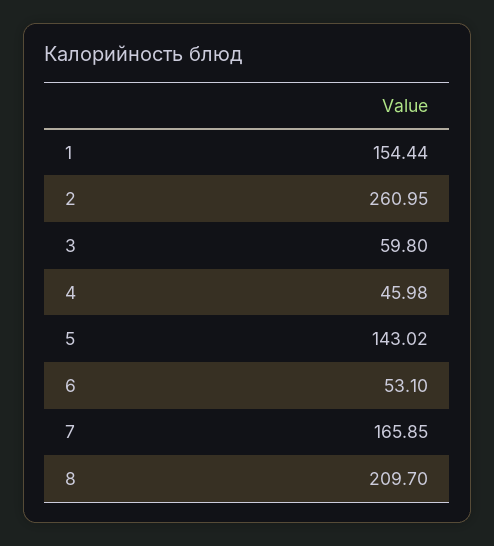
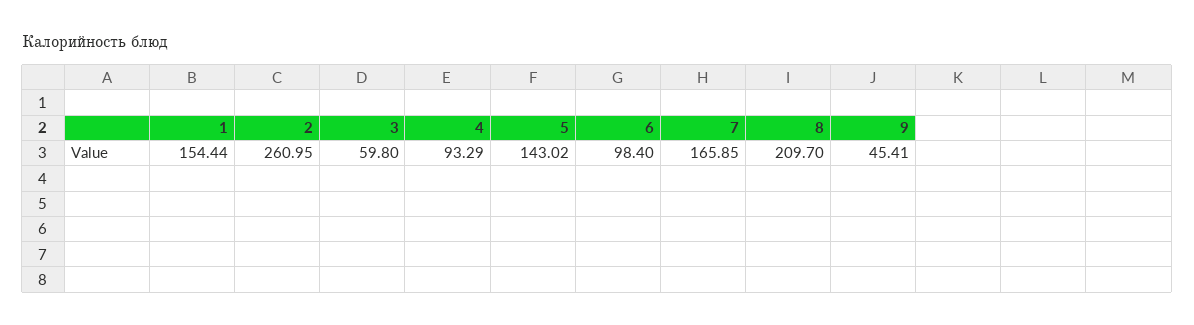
4: 45.98 -> 93.29
6: 53.1 -> 98.4
9: none -> 45.41

